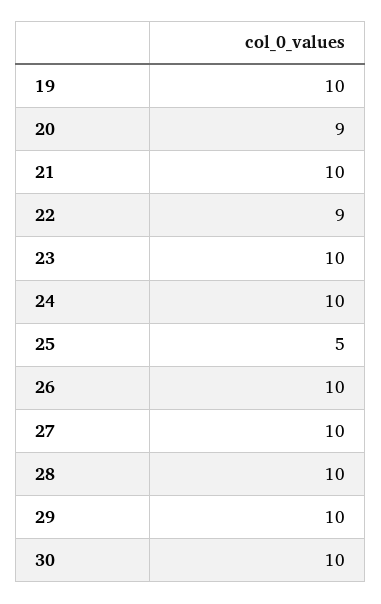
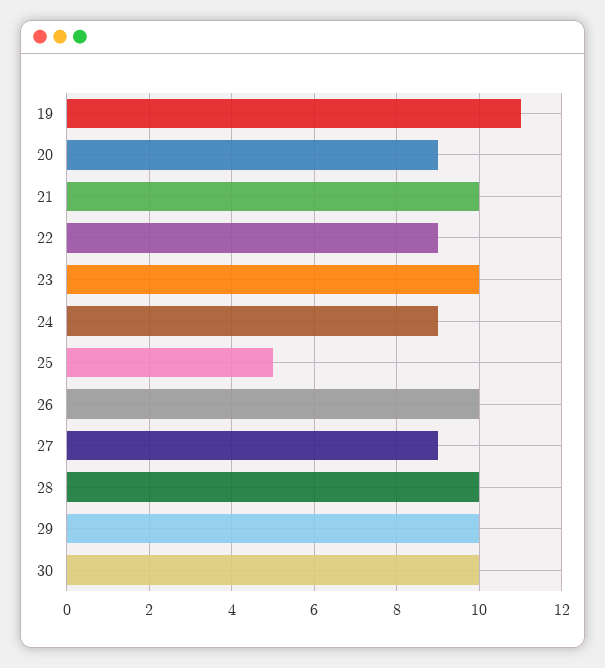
19: 10 -> 11
24: 10 -> 9
27: 10 -> 9

